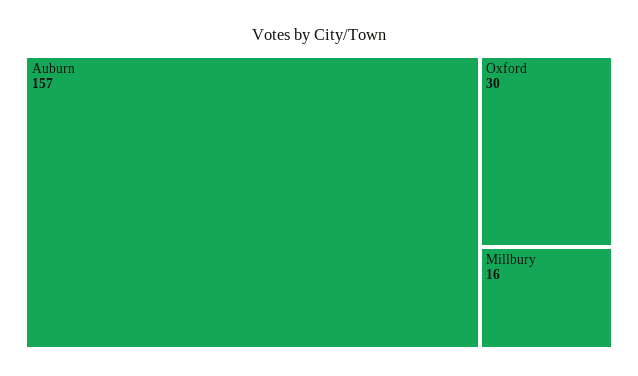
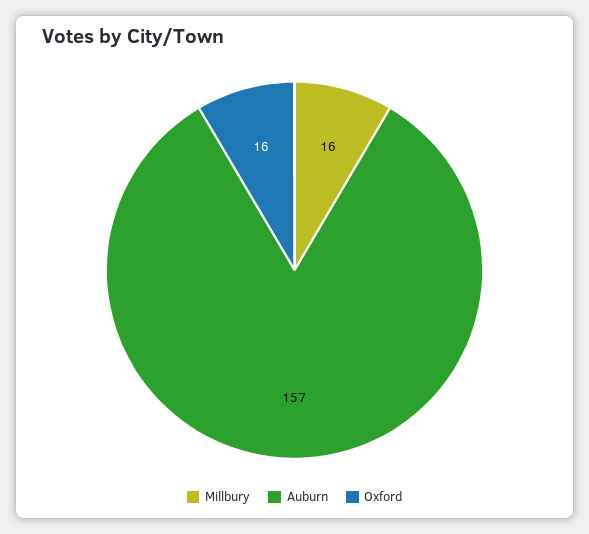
Oxford: 30 -> 16

